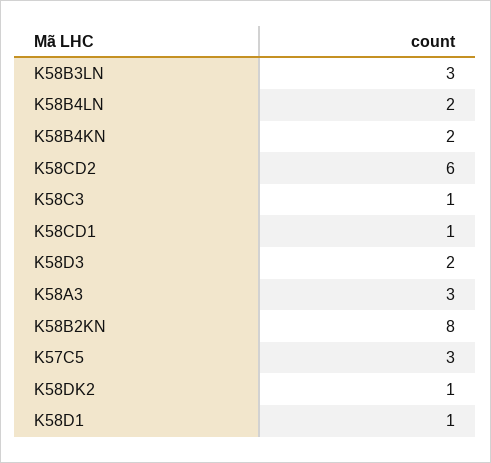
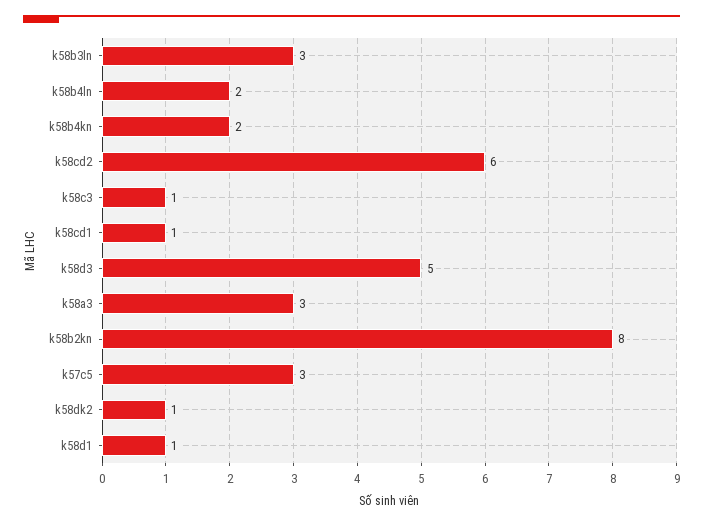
K58D3: 2 -> 5

